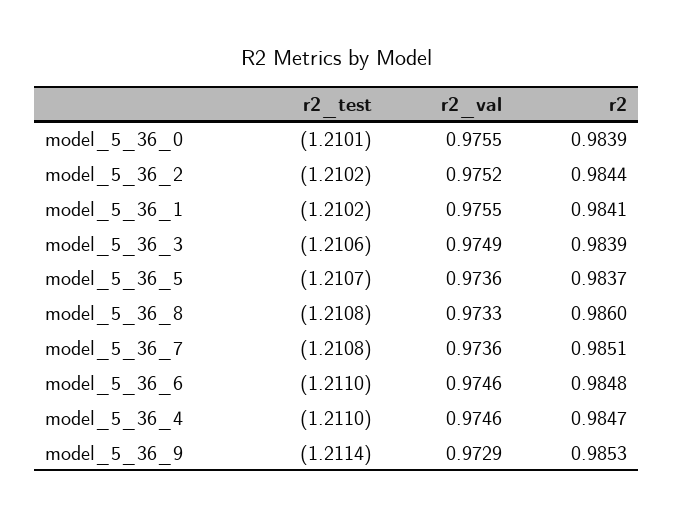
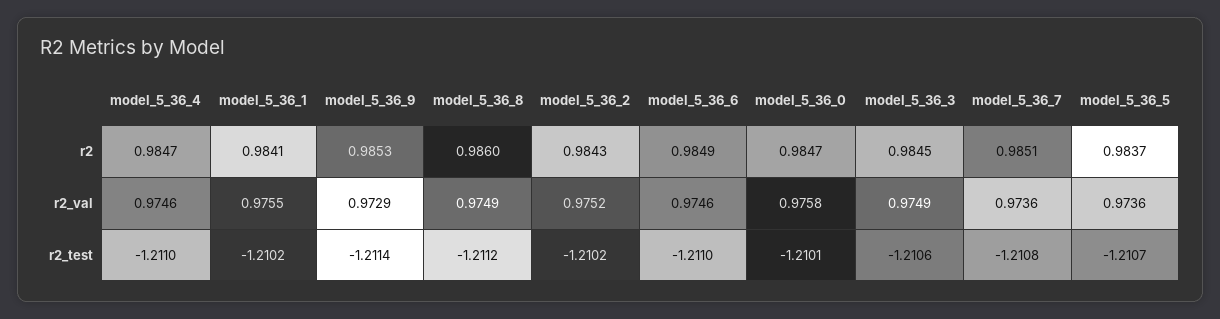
r2_val, model_5_36_0: 0.9755 -> 0.9758
r2, model_5_36_0: 0.9839 -> 0.9847
r2, model_5_36_2: 0.9844 -> 0.9843
r2, model_5_36_3: 0.9839 -> 0.9845
r2_test, model_5_36_8: -1.2108 -> -1.2112
r2_val, model_5_36_8: 0.9733 -> 0.9749
r2, model_5_36_6: 0.9848 -> 0.9849

